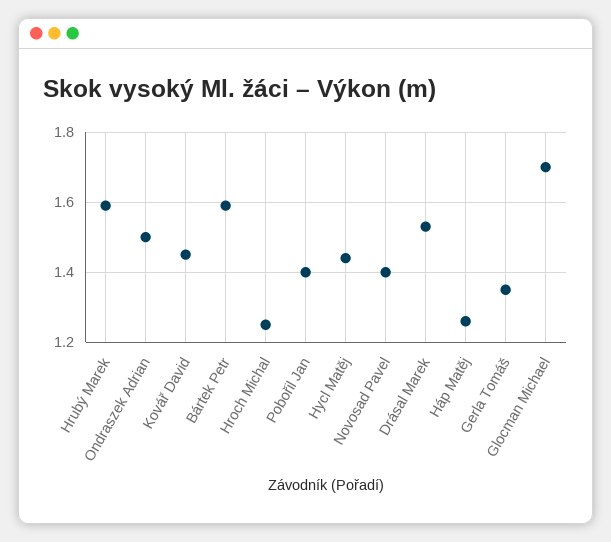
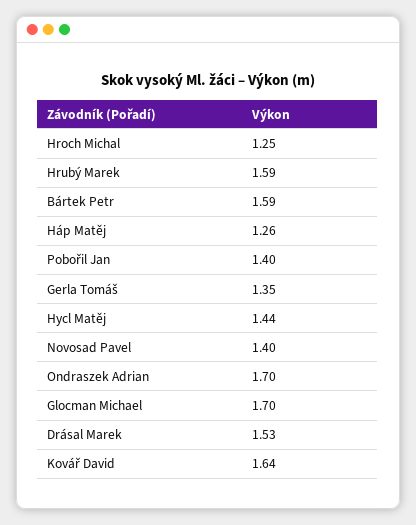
Ondraszek Adrian: 1.5 -> 1.7
Kovář David: 1.45 -> 1.64

